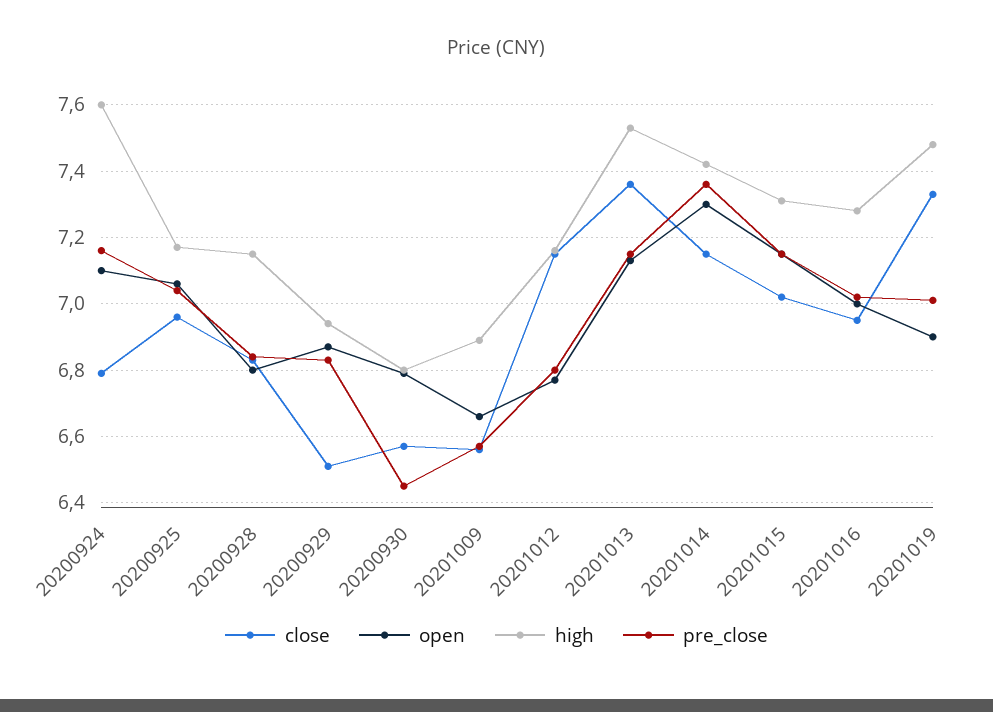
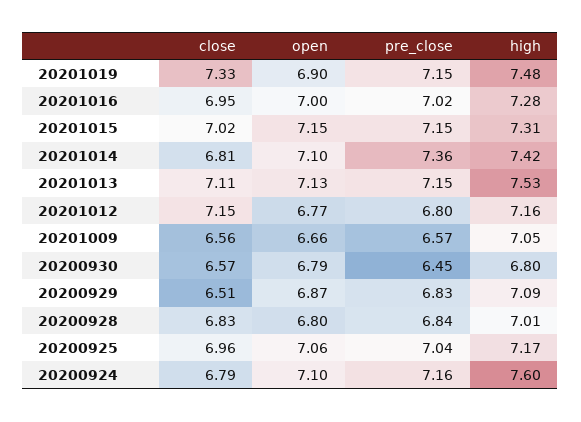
high, 20200928: 7.15 -> 7.01
high, 20200929: 6.95 -> 7.09
high, 20201009: 6.9 -> 7.05
close, 20201013: 7.35 -> 7.11
close, 20201014: 7.15 -> 6.81
open, 20201014: 7.3 -> 7.1
pre_close, 20201019: 7 -> 7.15

